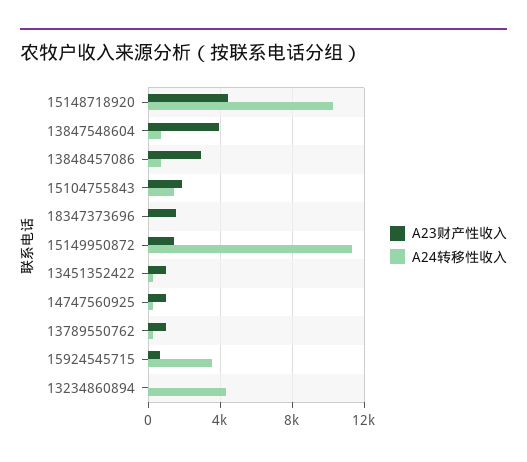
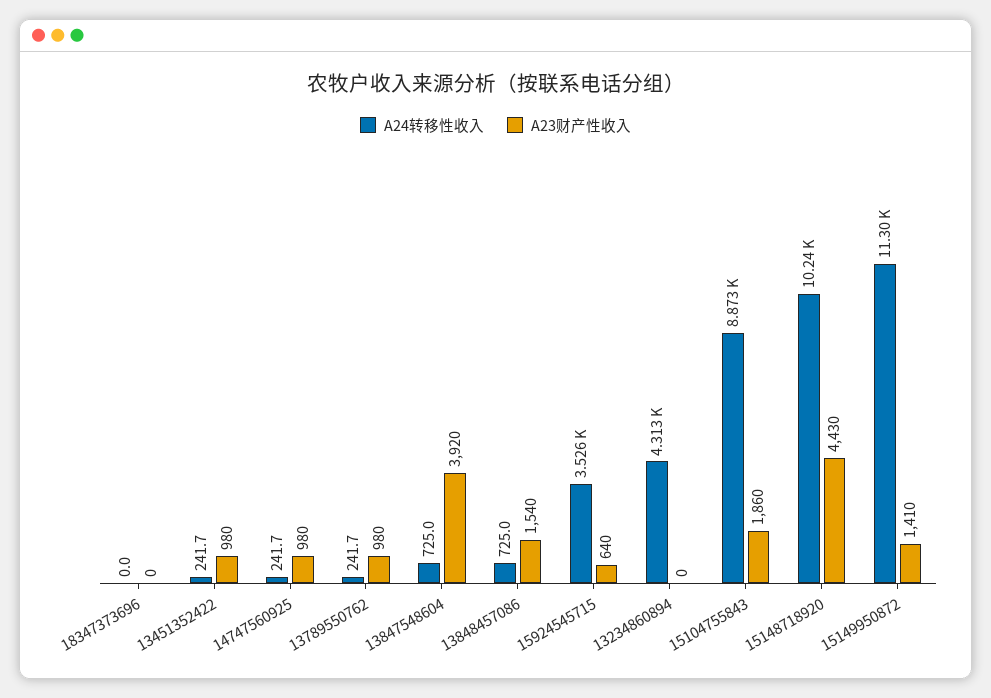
A23财产性收入, 13848457086: 3000 -> 1540
A24转移性收入, 15104755843: 1500 -> 8873
A23财产性收入, 18347373696: 1500 -> 0

